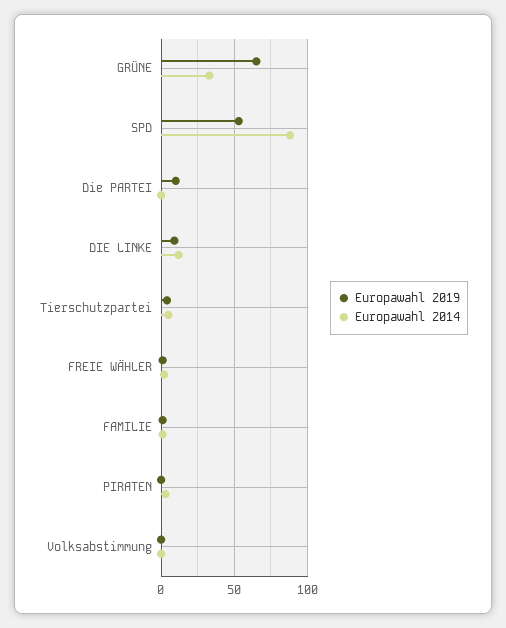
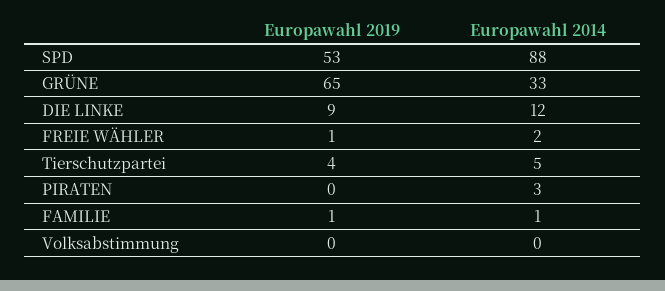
Europawahl 2019, Die PARTEI: 10 -> none
Europawahl 2014, Die PARTEI: 0 -> none

